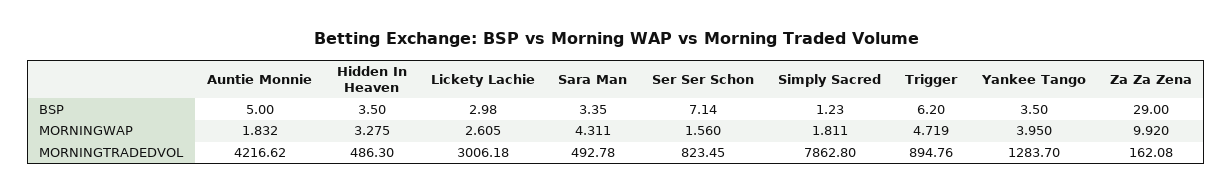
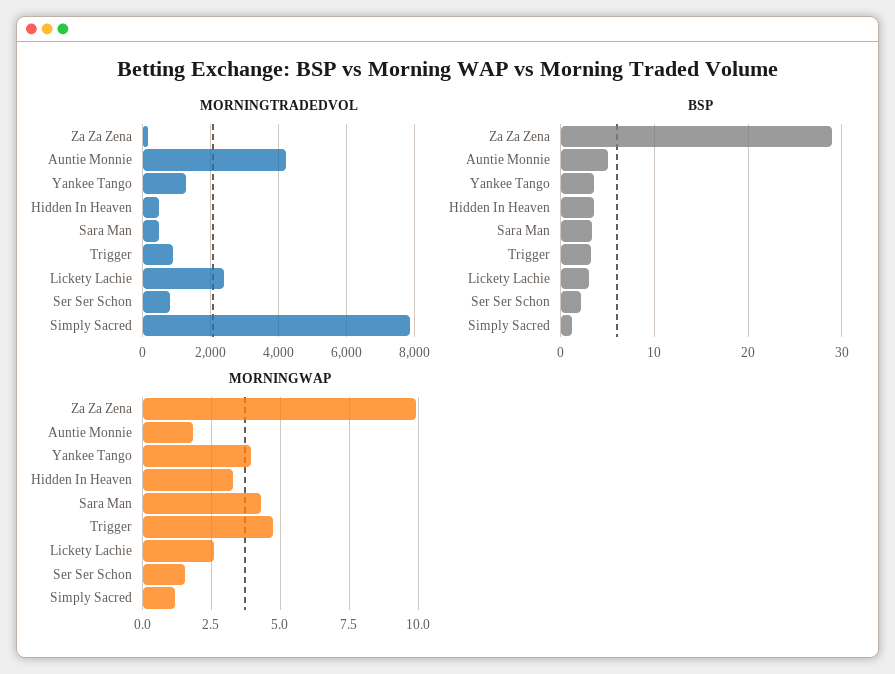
BSP, Ser Ser Schon: 7.14 -> 2
BSP, Trigger: 6.2 -> 3
MORNINGWAP, Simply Sacred: 1.811 -> 1.25
MORNINGTRADEDVOL, Lickety Lachie: 3006.18 -> 2400

